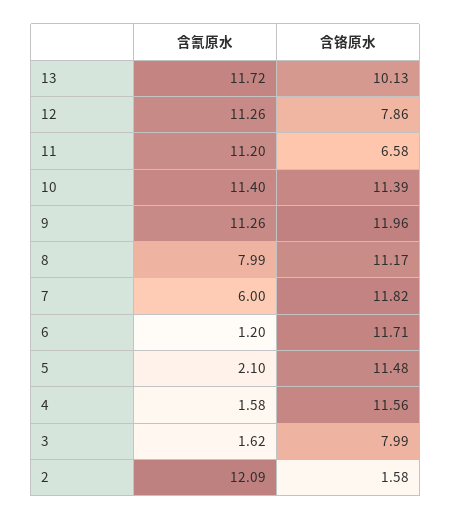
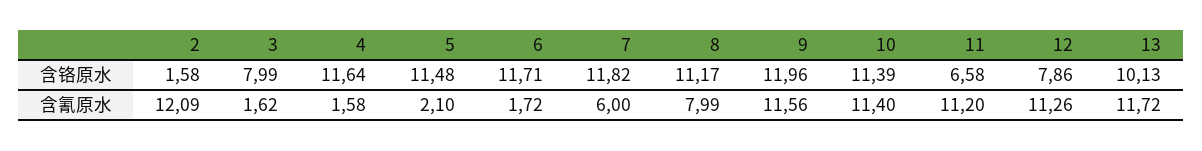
含氰原水, 9: 11.26 -> 11.56
含氰原水, 6: 1.2 -> 1.72
含铬原水, 4: 11.56 -> 11.64

